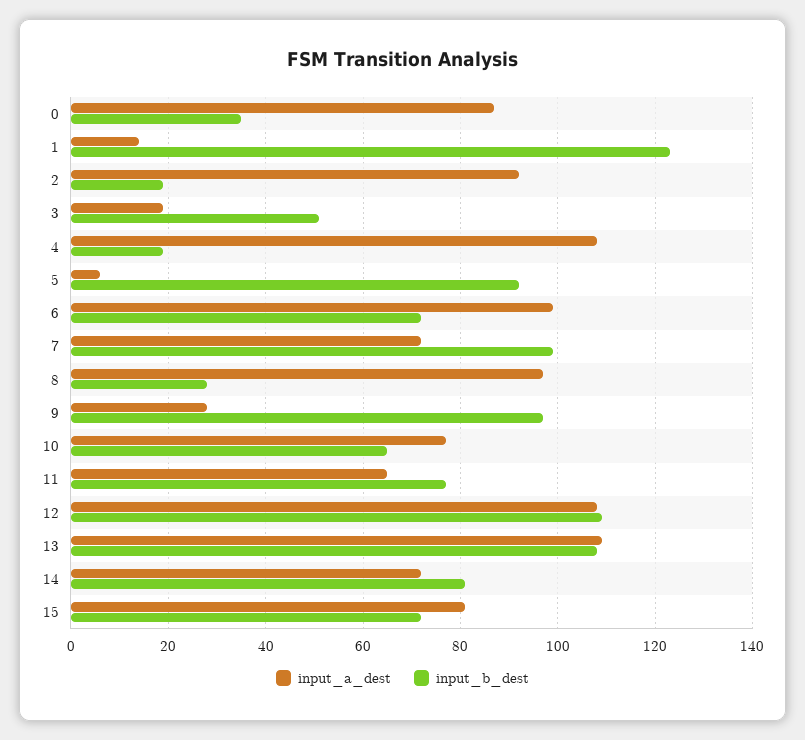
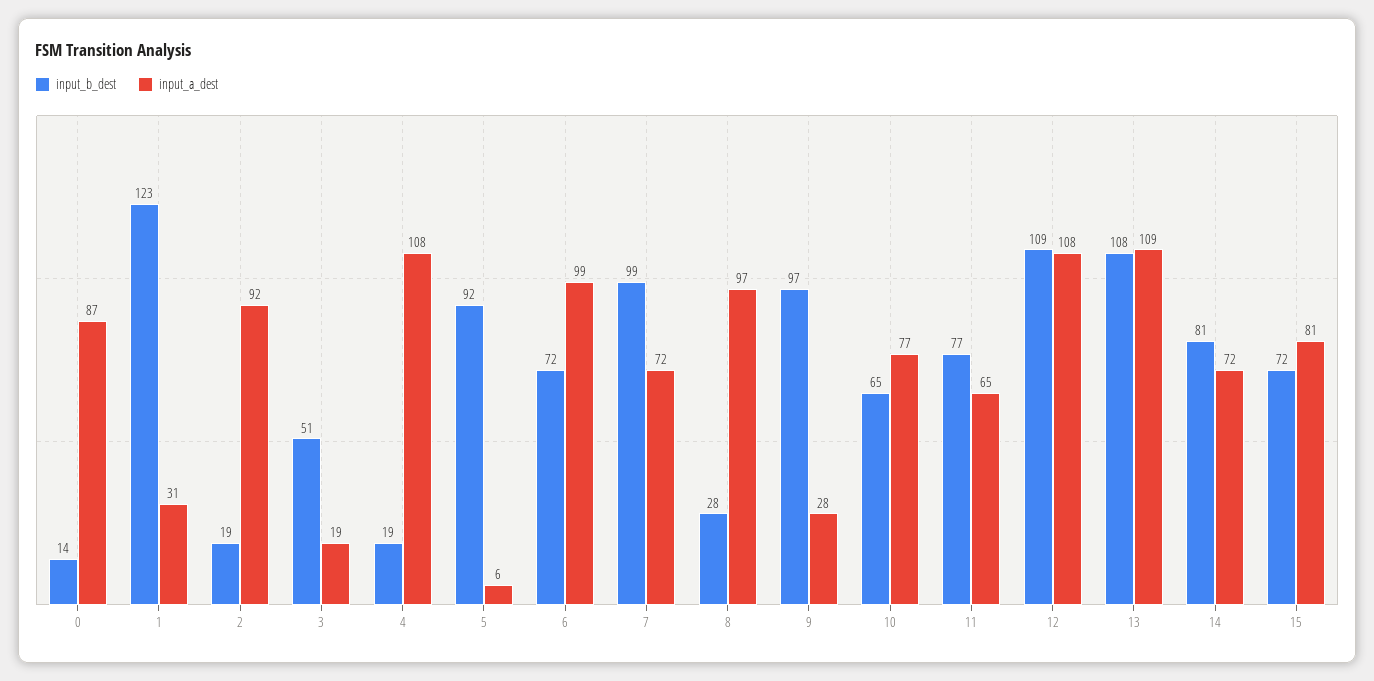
input_b_dest, 0: 35 -> 14
input_a_dest, 1: 15 -> 31

